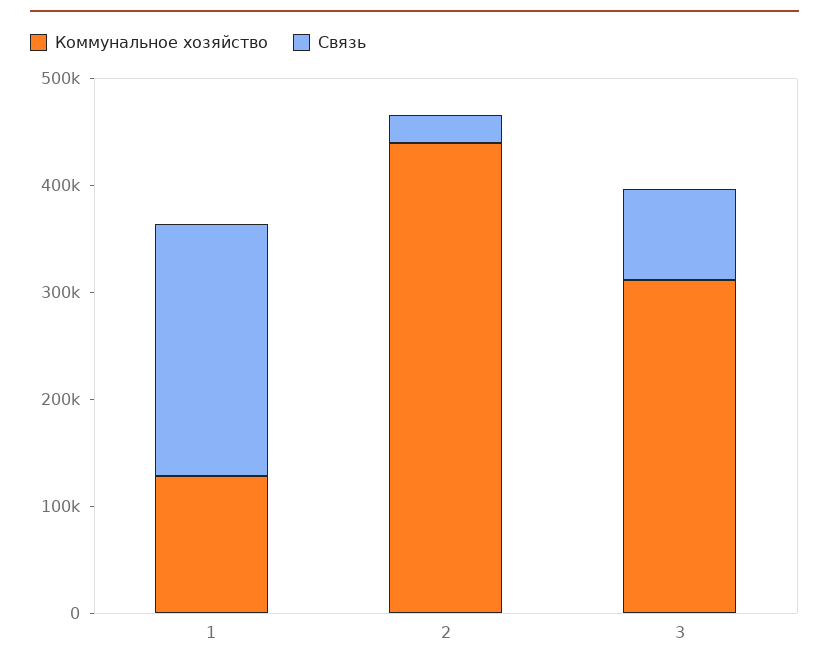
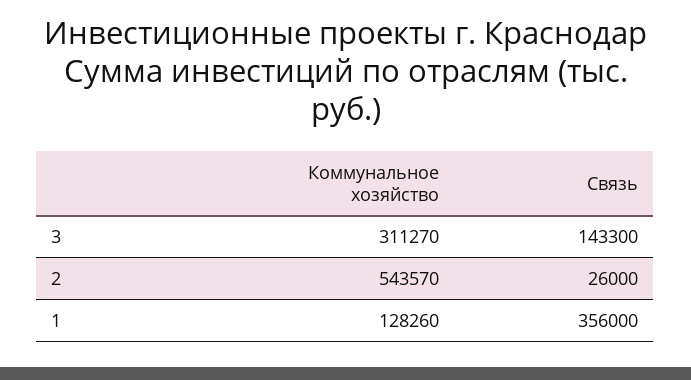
Связь, 1: 240000 -> 356000
Коммунальное хозяйство, 2: 440000 -> 543570
Связь, 3: 80000 -> 143300

